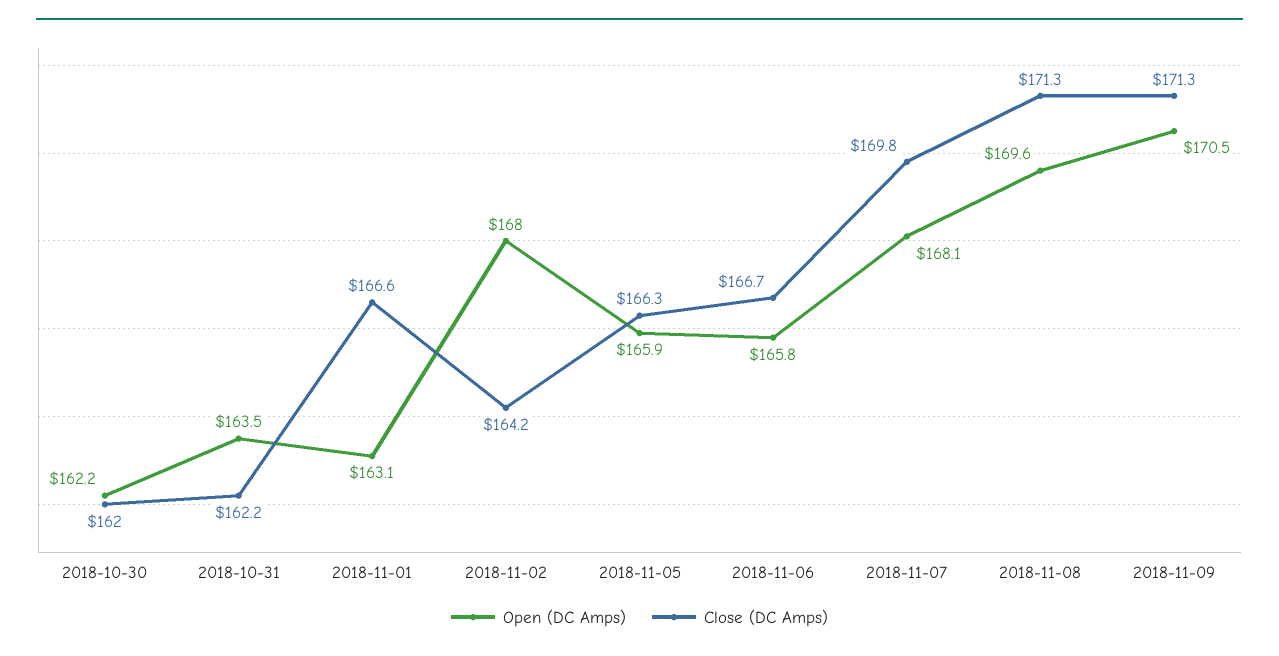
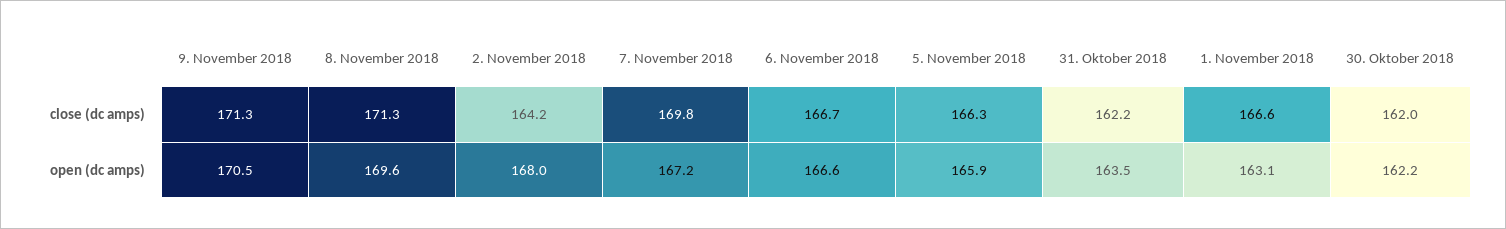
Open (DC Amps), 2018-11-06: 165.8 -> 166.6
Open (DC Amps), 2018-11-07: 168.1 -> 167.2

